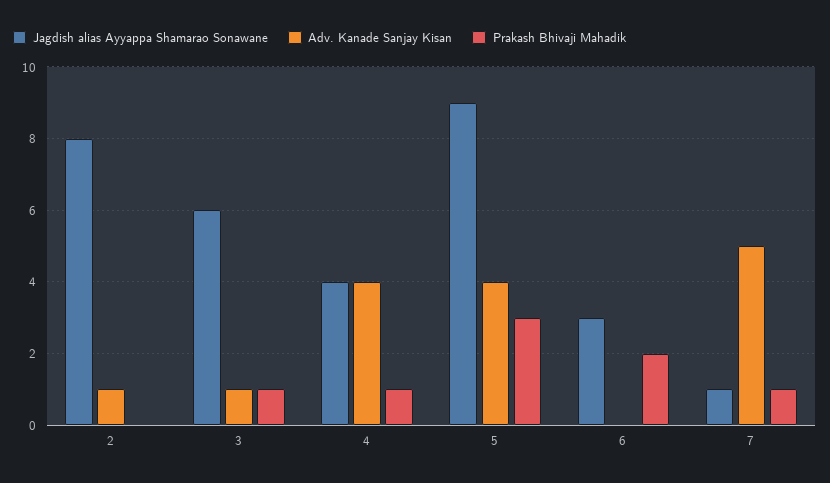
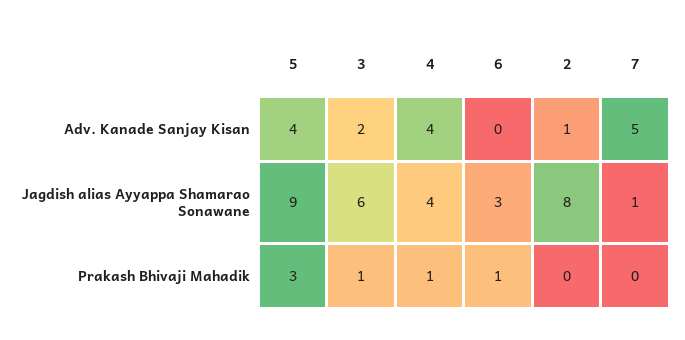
Adv. Kanade Sanjay Kisan, 3: 1 -> 2
Prakash Bhivaji Mahadik, 6: 2 -> 1
Prakash Bhivaji Mahadik, 7: 1 -> 0

